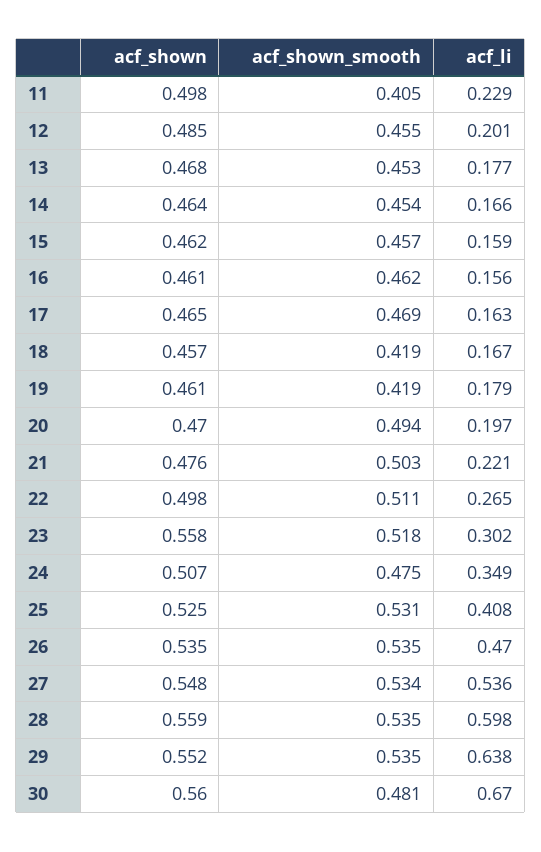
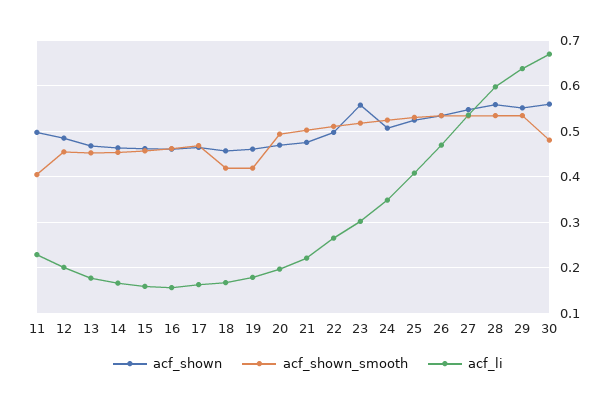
acf_shown_smooth, 24: 0.475 -> 0.52

